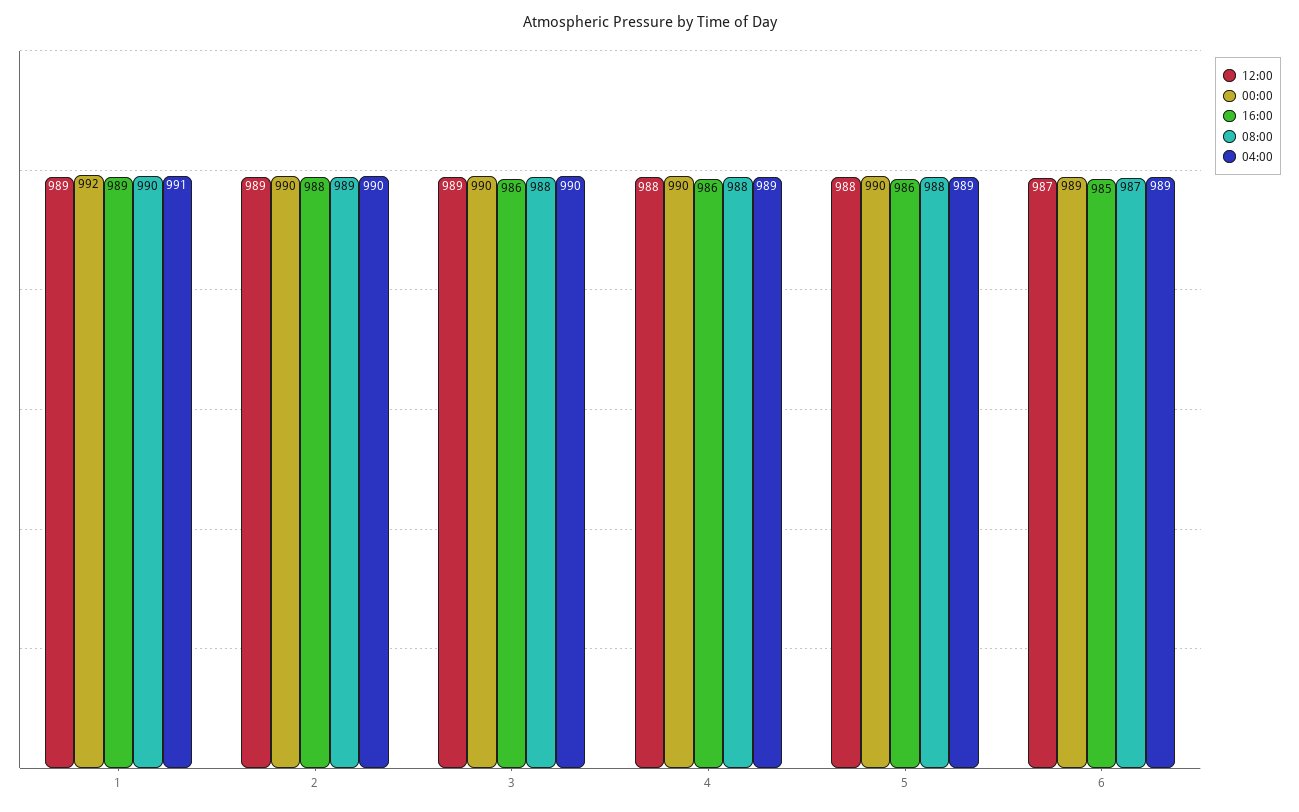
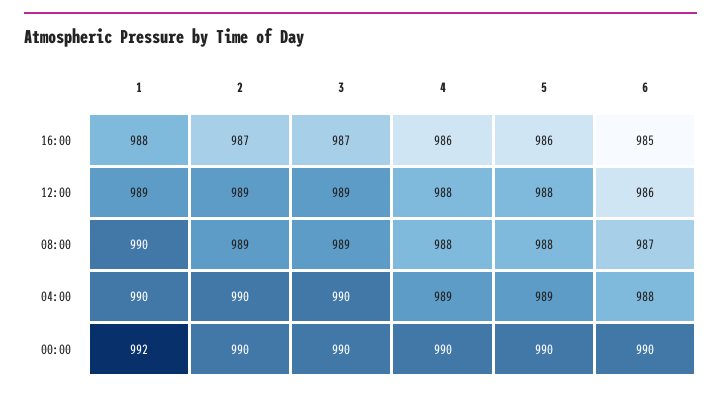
16:00, 1: 989 -> 988
04:00, 1: 991 -> 990
16:00, 2: 988 -> 987
16:00, 3: 986 -> 987
08:00, 3: 988 -> 989
12:00, 6: 987 -> 986
00:00, 6: 989 -> 990
04:00, 6: 989 -> 988

